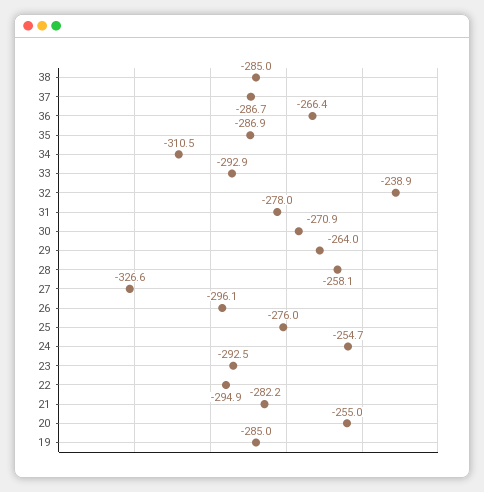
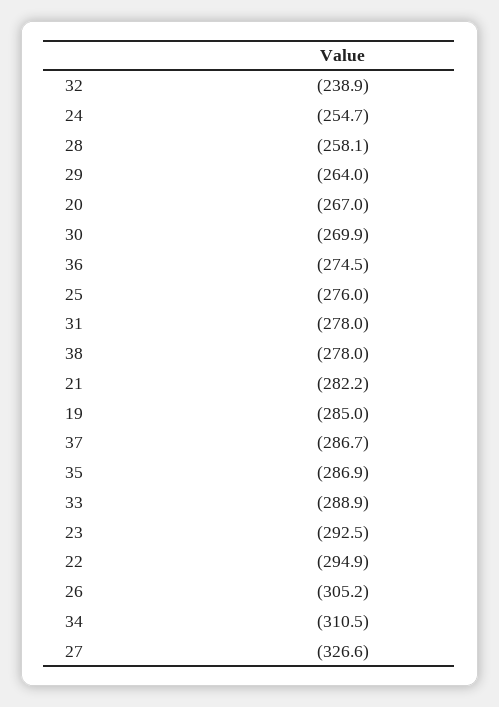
38: -285 -> -278
36: -266.4 -> -274.5
33: -292.9 -> -288.9
30: -270.9 -> -269.9
26: -296.1 -> -305.2
20: -255 -> -267

